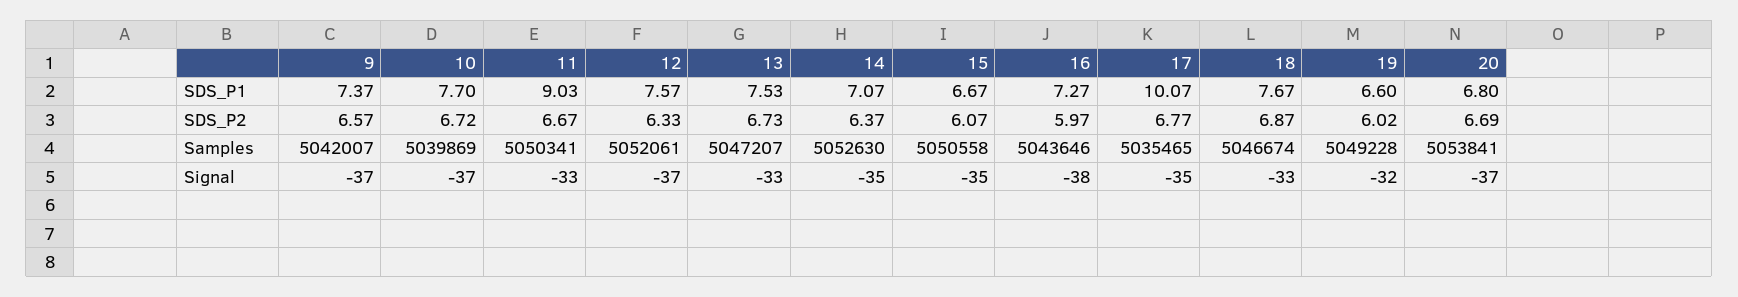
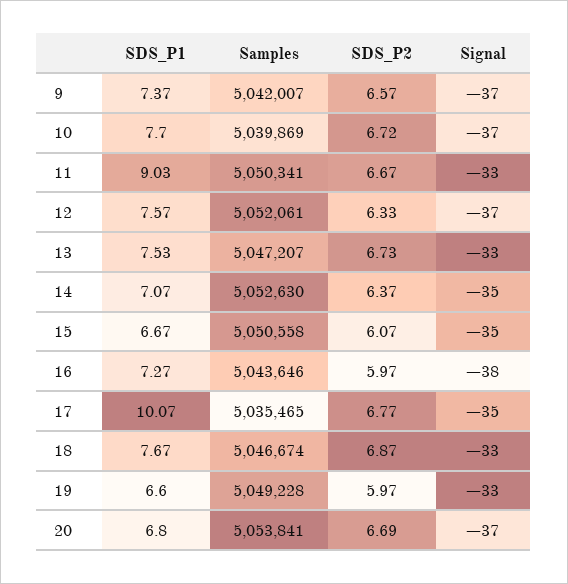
19, SDS_P2: 6.02 -> 5.97
19, Signal: -32 -> -33

